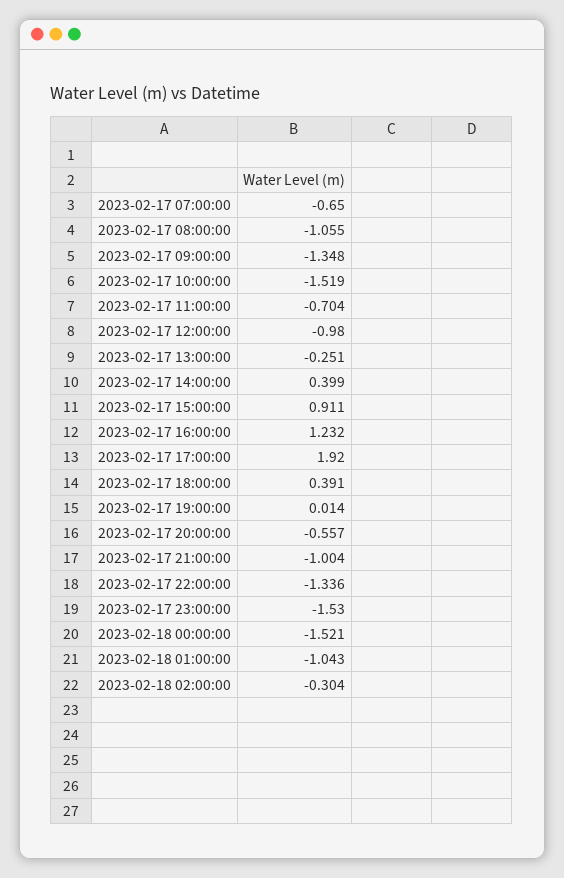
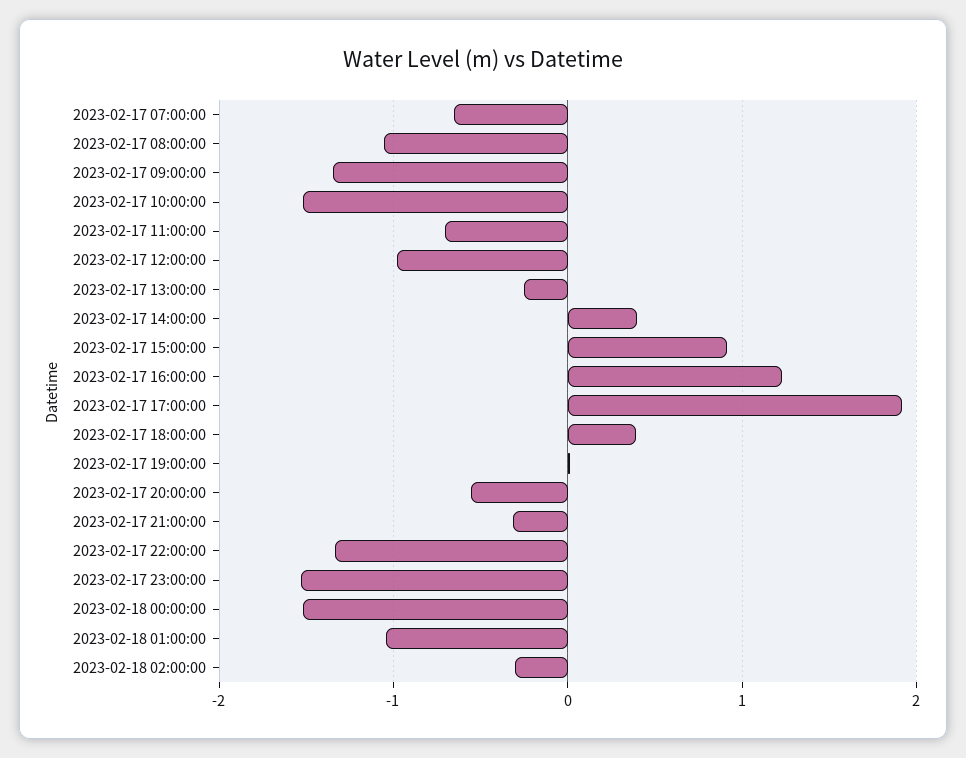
2023-02-17 21:00:00: -1.004 -> -0.3

